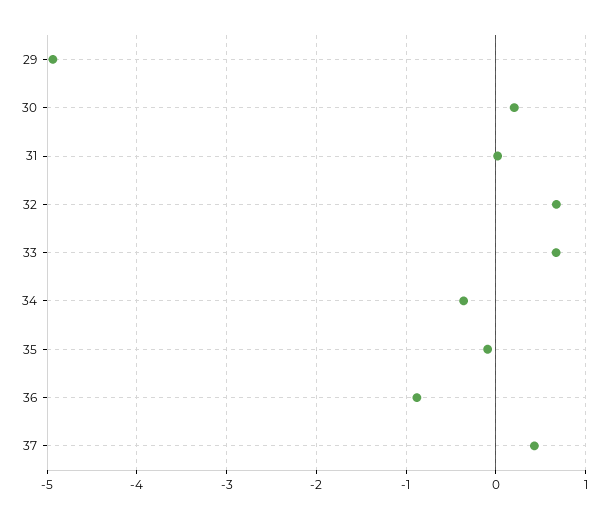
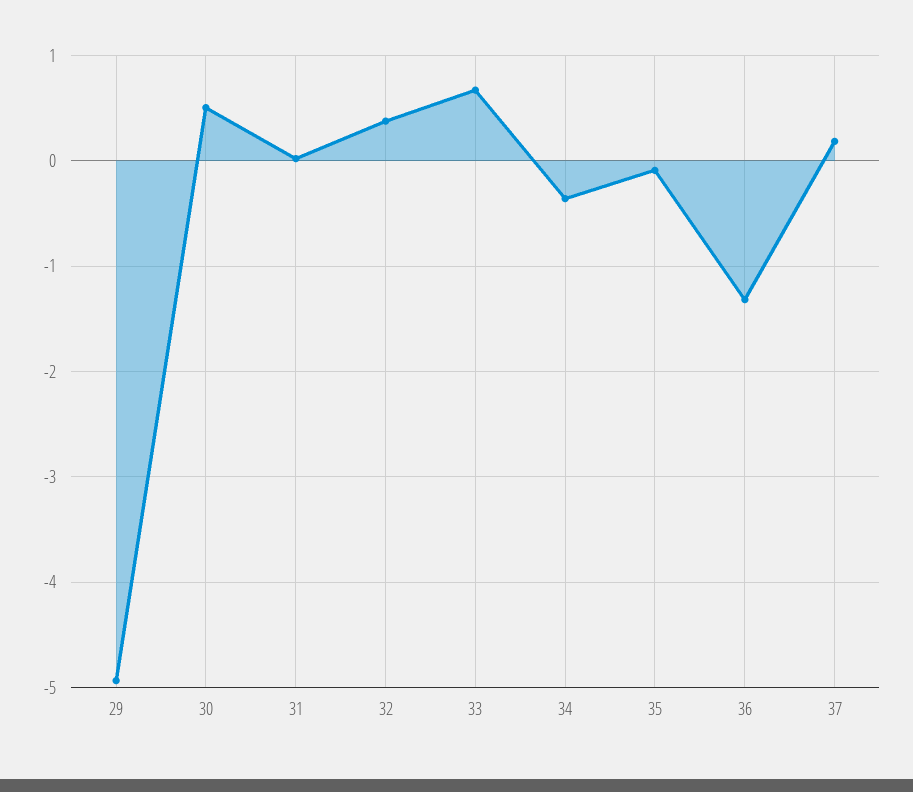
30: 0.2 -> 0.5
32: 0.7 -> 0.4
36: -0.9 -> -1.3
37: 0.4 -> 0.2

